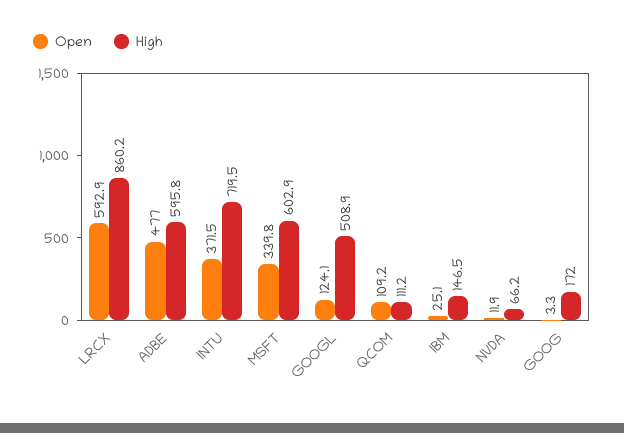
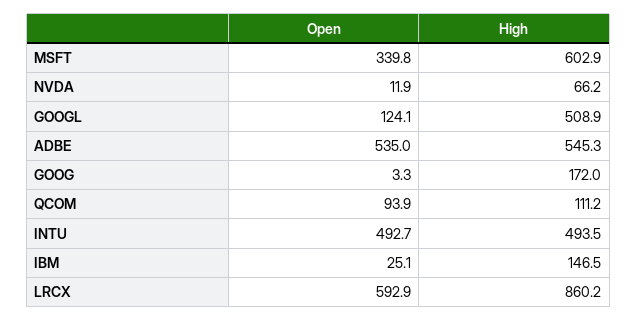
Open, ADBE: 477 -> 535
High, ADBE: 595.8 -> 545.3
Open, INTU: 371.5 -> 492.7
High, INTU: 719.5 -> 493.5
Open, QCOM: 109.2 -> 93.9

